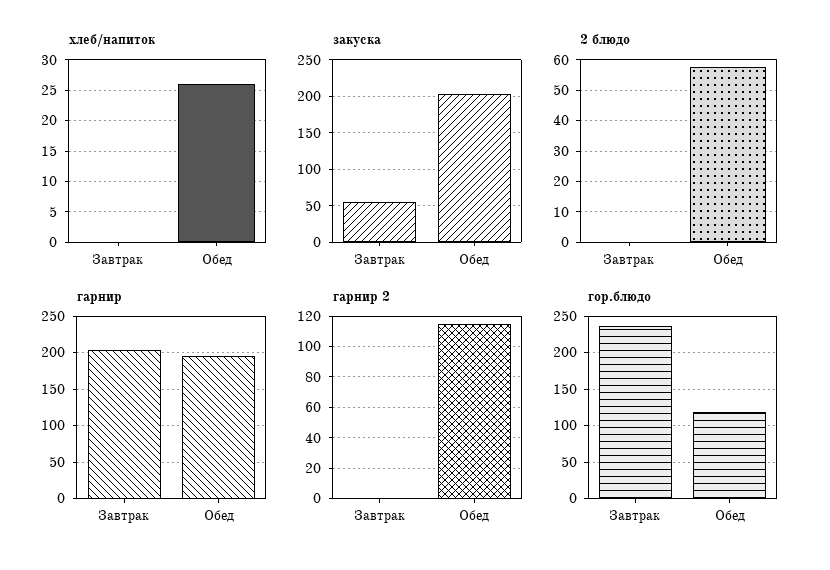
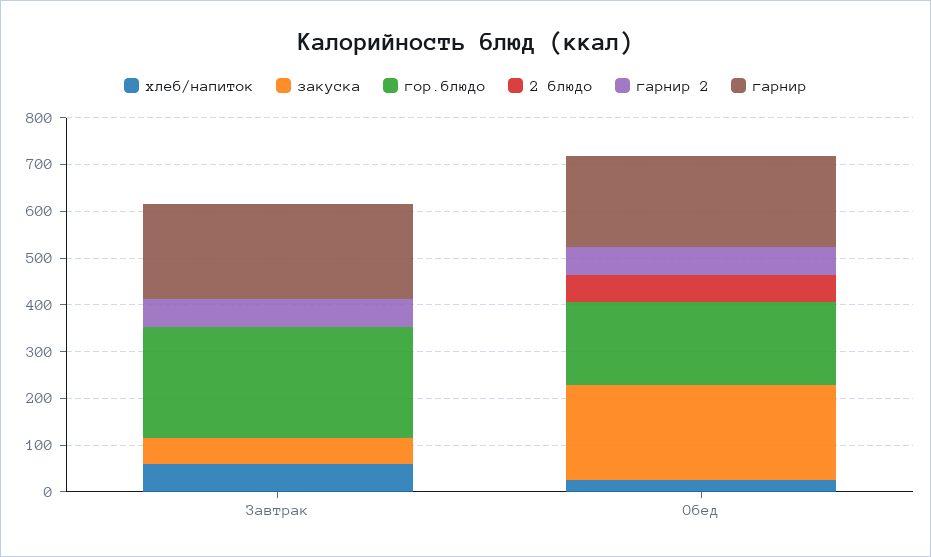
хлеб/напиток, Завтрак: 0 -> 60
гарнир 2, Завтрак: 0 -> 60
гарнир 2, Обед: 115 -> 60
гор.блюдо, Обед: 120 -> 180

